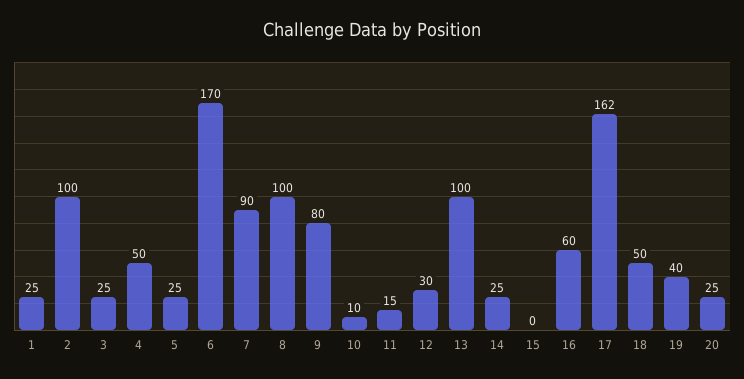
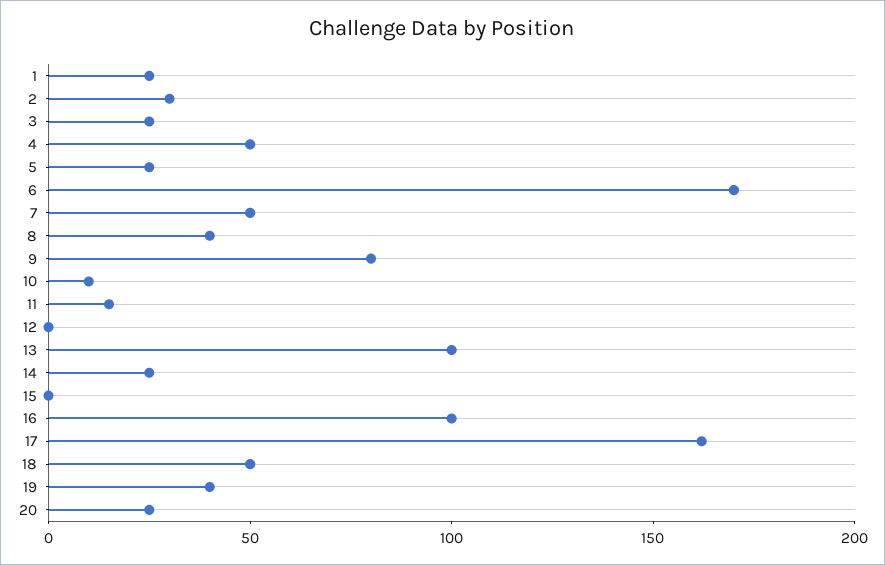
2: 100 -> 30
7: 90 -> 50
8: 100 -> 40
12: 30 -> 0
16: 60 -> 100

